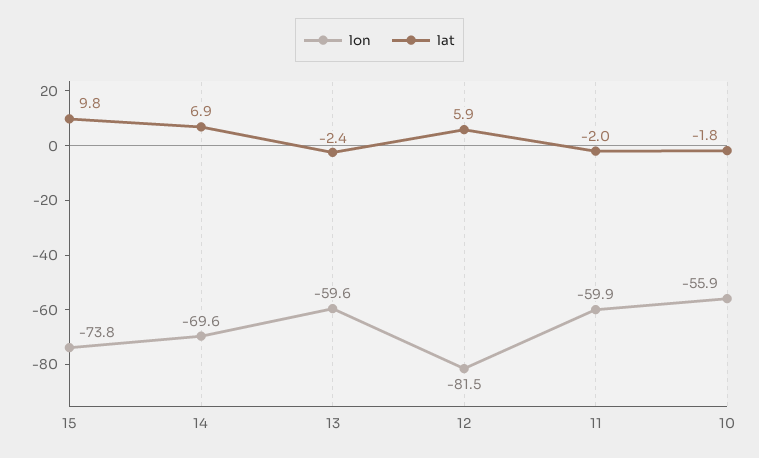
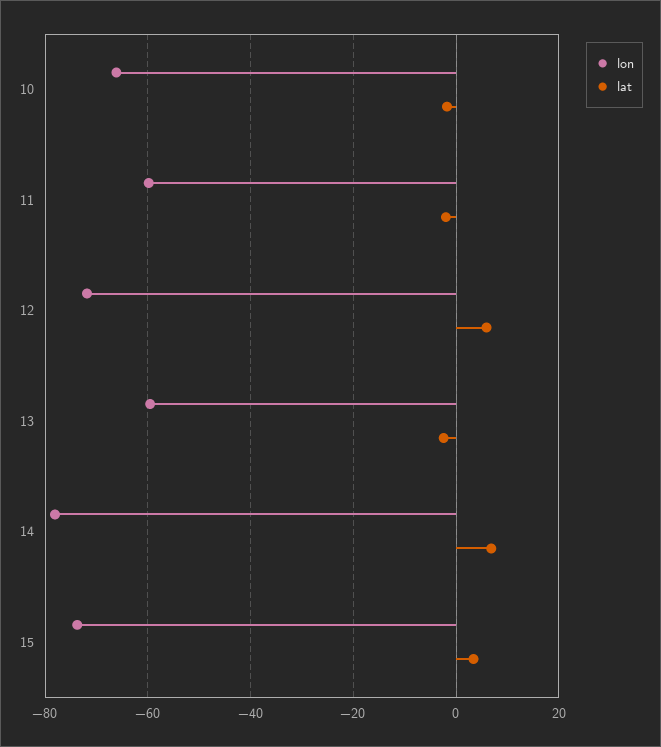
lat, 15: 9.8 -> 4
lon, 14: -69.6 -> -78
lon, 12: -81.5 -> -72
lon, 10: -55.9 -> -66

